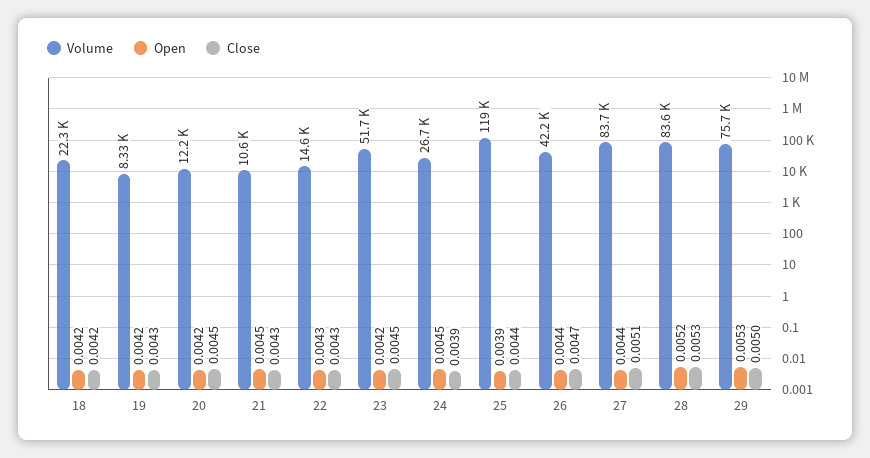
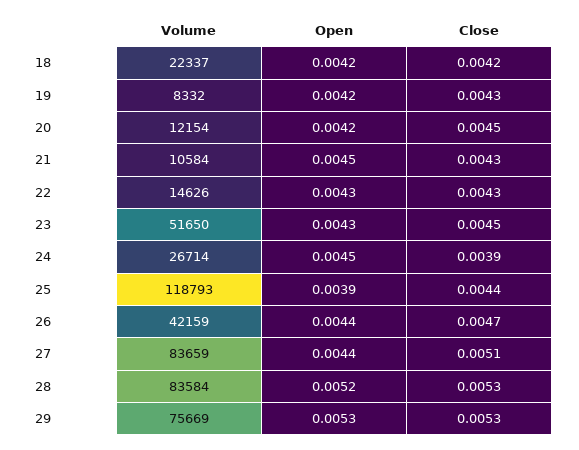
Open, 23: 0.0042 -> 0.0043
Close, 29: 0.005 -> 0.0053

